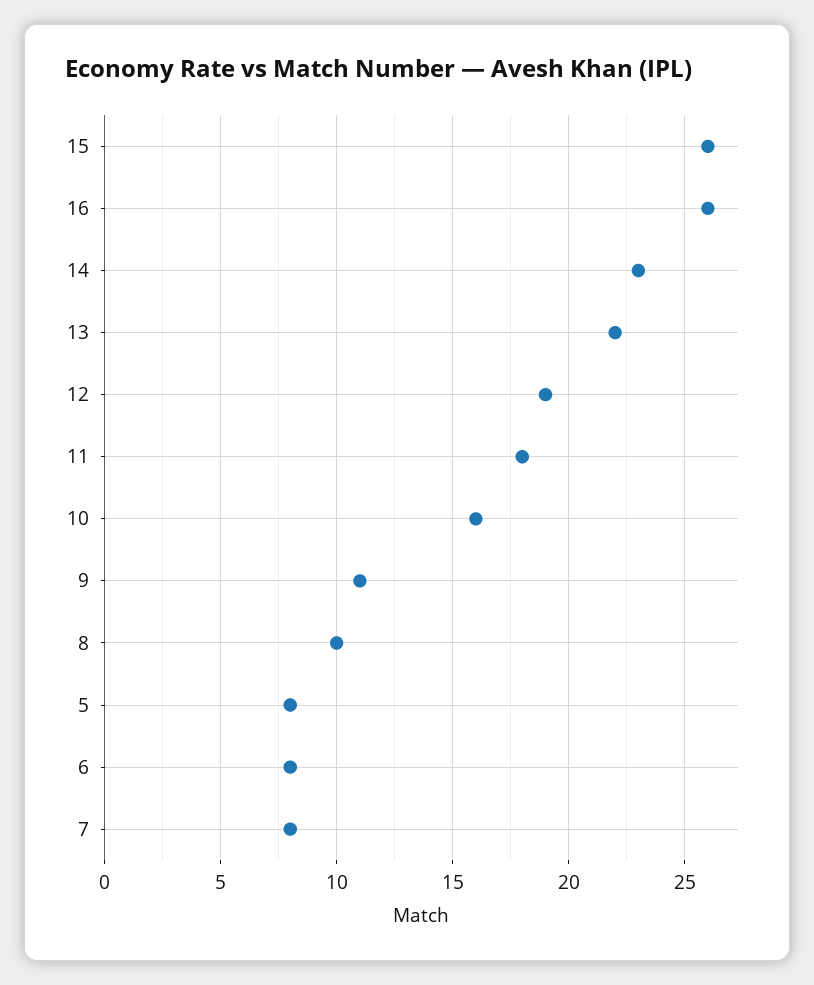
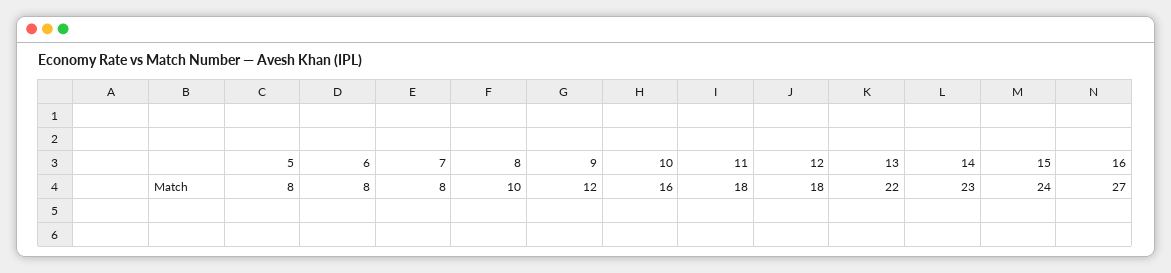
15: 26 -> 24
16: 26 -> 27
12: 19 -> 18
9: 11 -> 12

